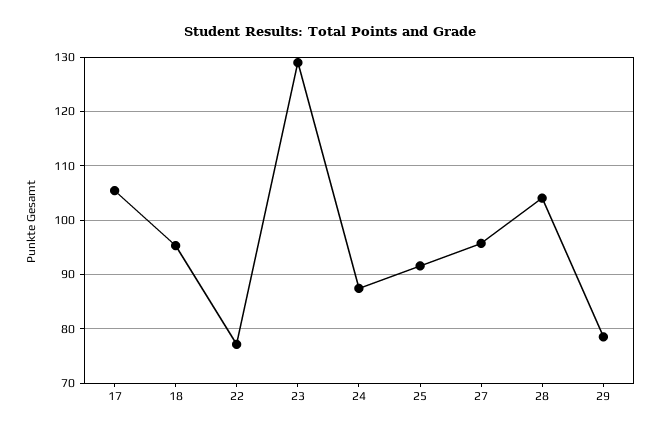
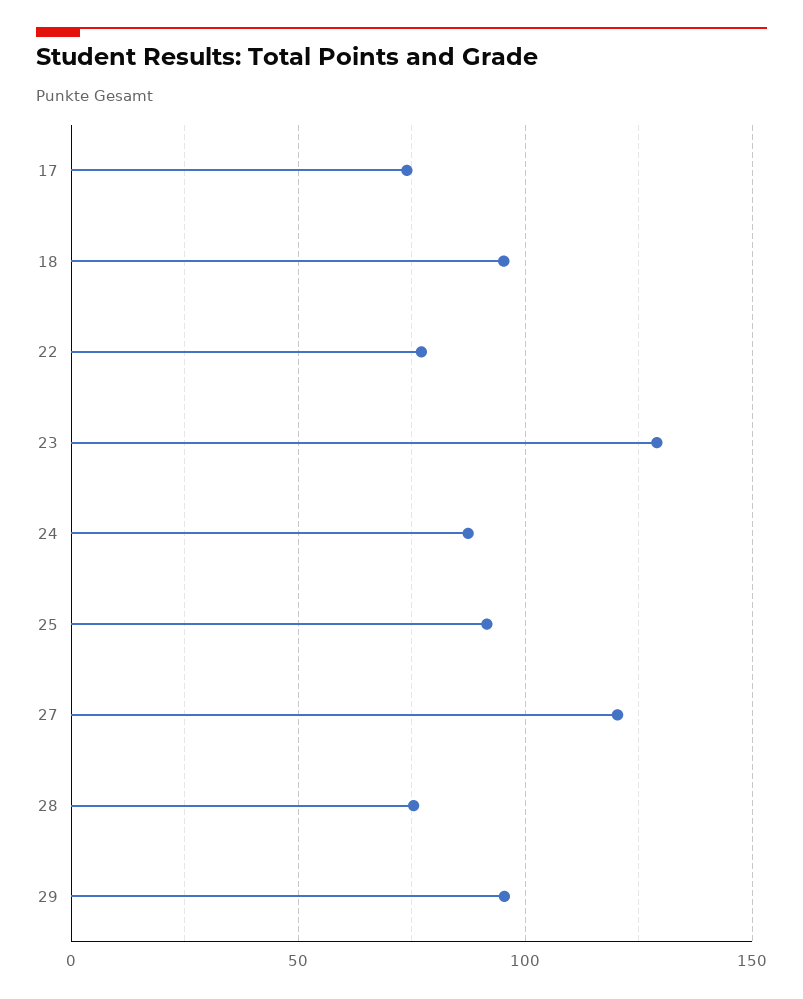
17: 106 -> 75
27: 96 -> 120
28: 104 -> 75
29: 78 -> 95

